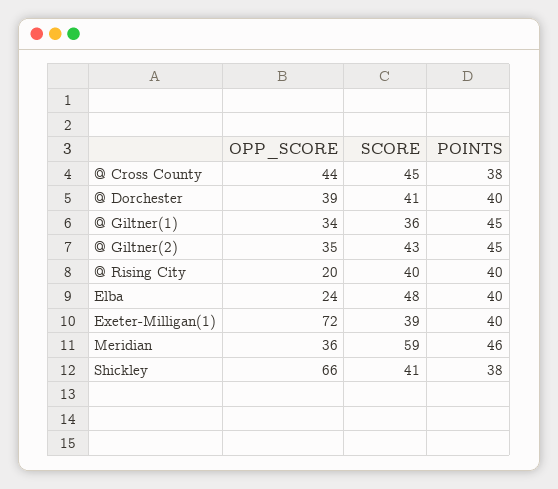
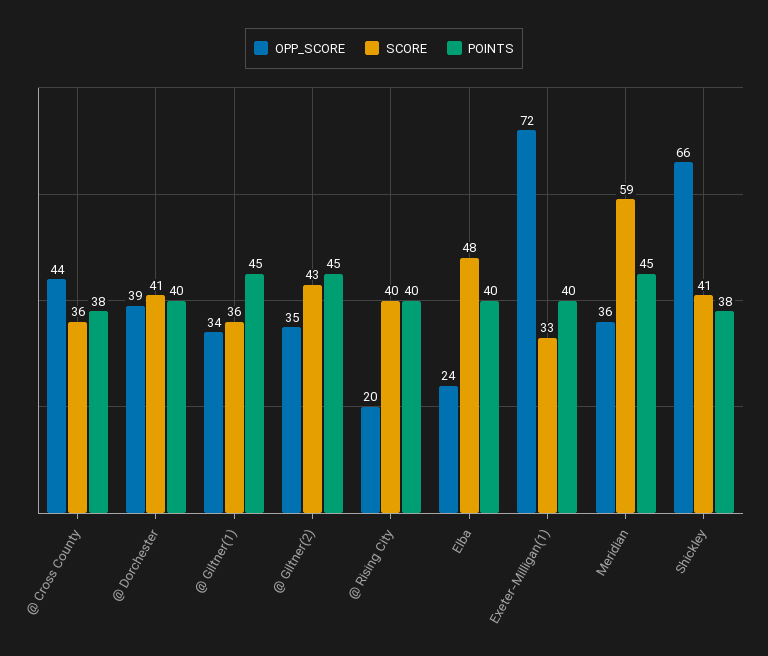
SCORE, @ Cross County: 45 -> 36
SCORE, Exeter-Milligan(1): 39 -> 33
POINTS, Meridian: 46 -> 45

